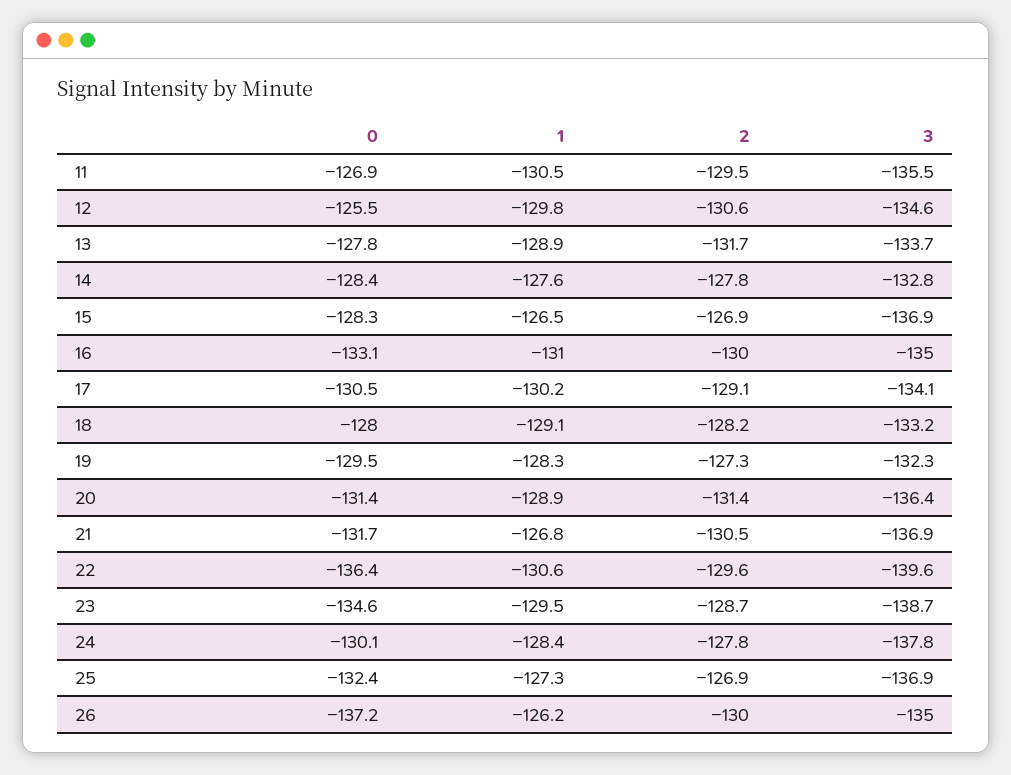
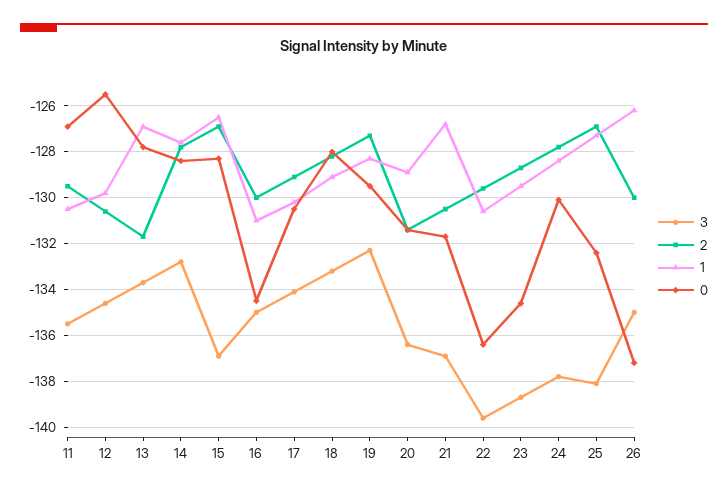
1, 13: -128.9 -> -127
0, 16: -133.1 -> -134.5
3, 25: -136.9 -> -138

